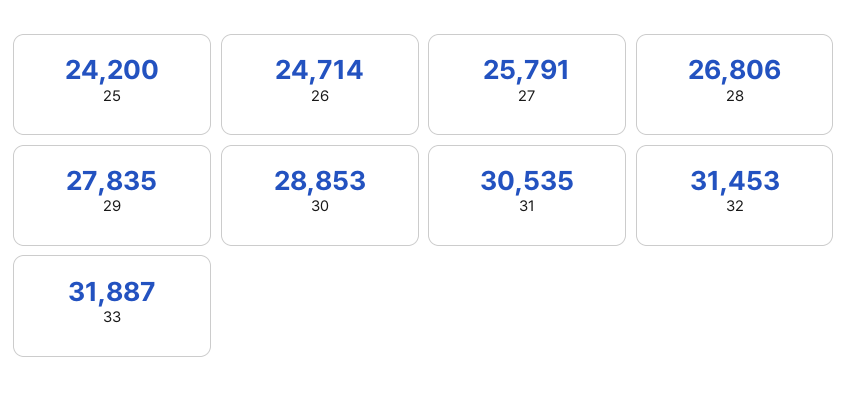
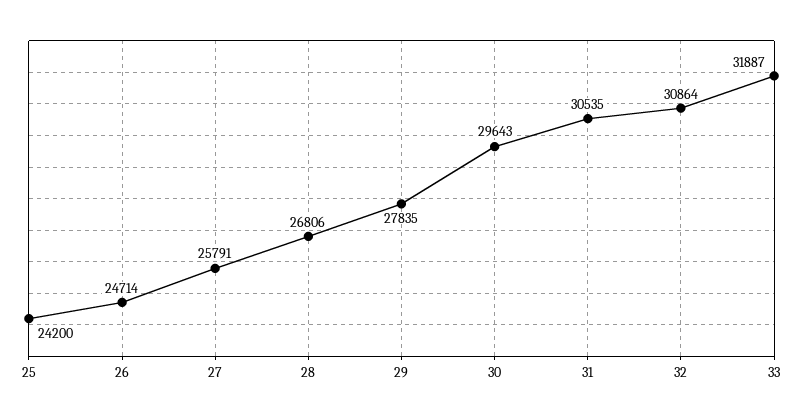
30: 28853 -> 29643
32: 31453 -> 30864

